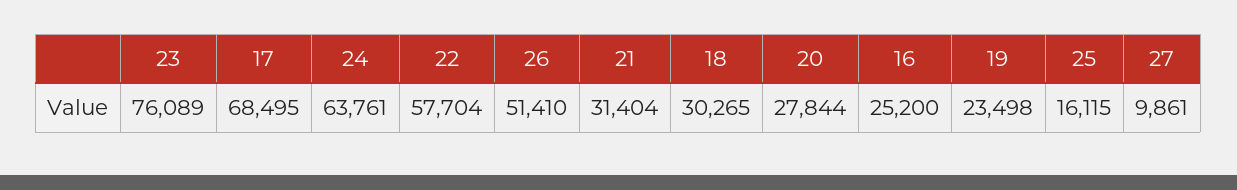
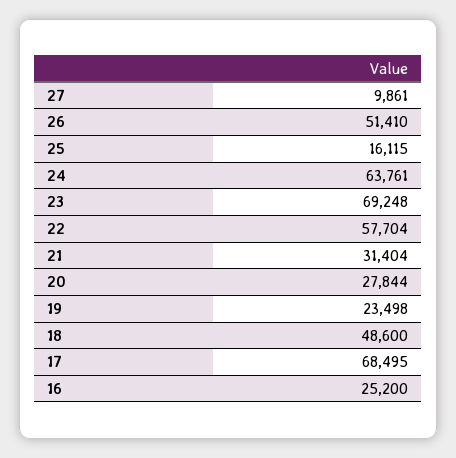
23: 76089 -> 69248
18: 30265 -> 48600

